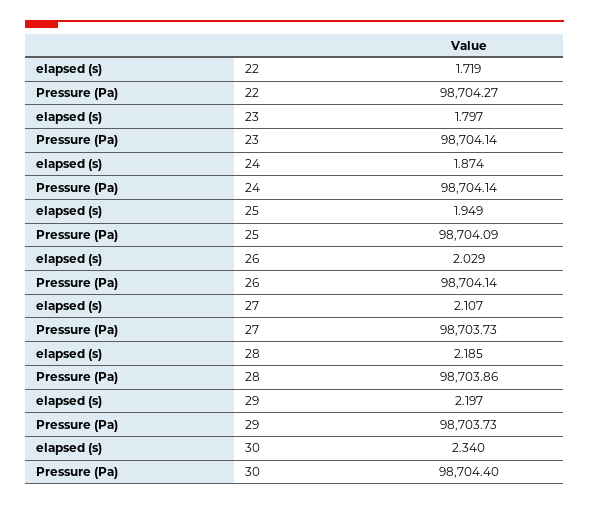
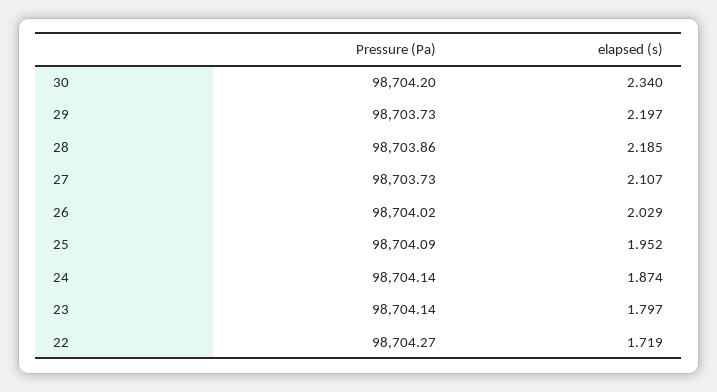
elapsed (s), 25: 1.949 -> 1.952
Pressure (Pa), 26: 98704.14 -> 98704.02
Pressure (Pa), 30: 98704.4 -> 98704.2

